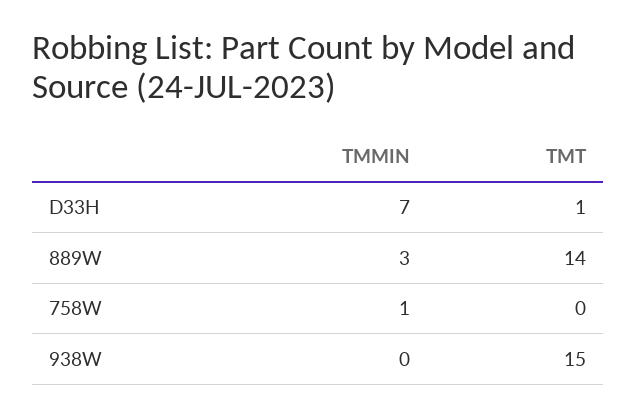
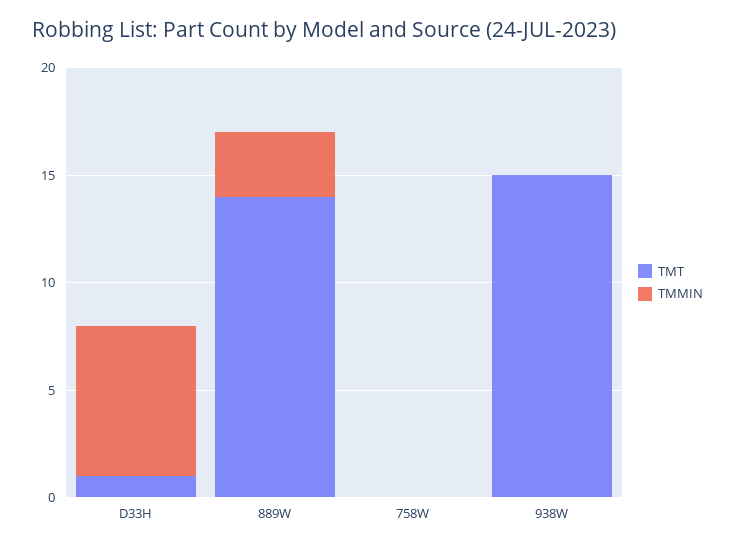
TMMIN, 758W: 1 -> 0

